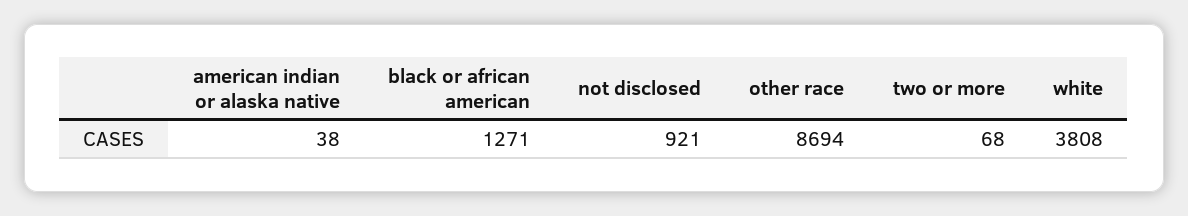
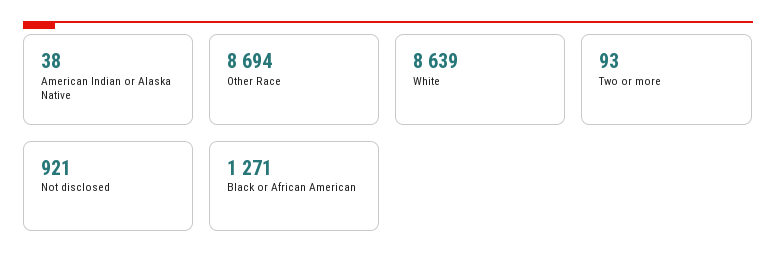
two or more: 68 -> 93
white: 3808 -> 8639

